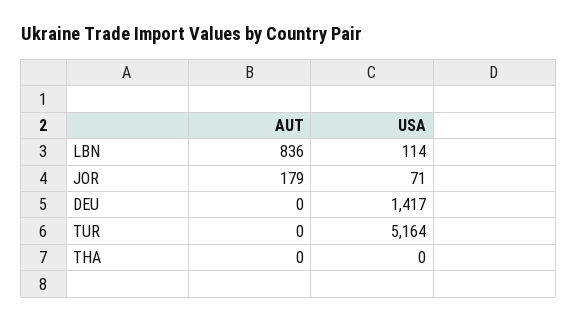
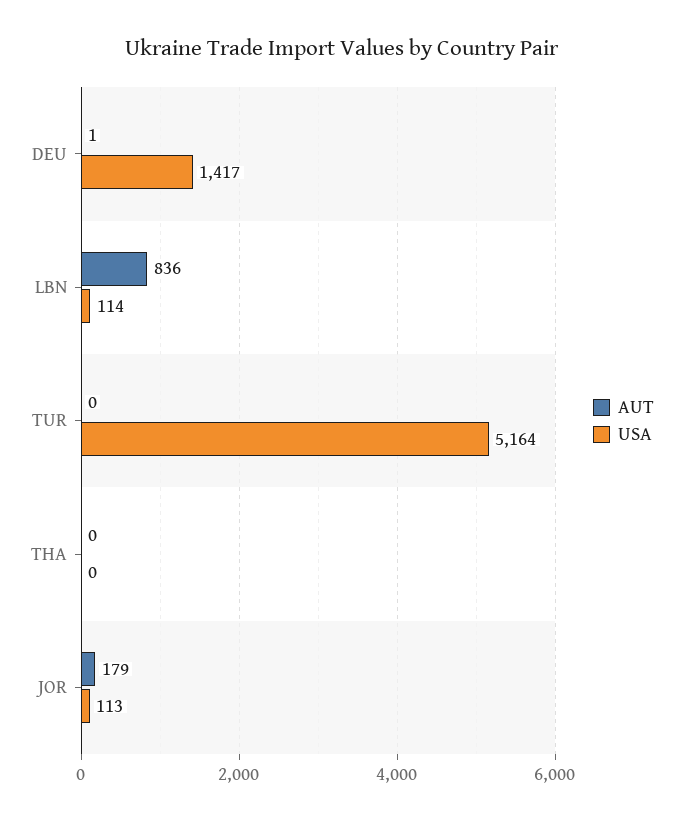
USA, JOR: 71 -> 113
AUT, DEU: 0 -> 1

